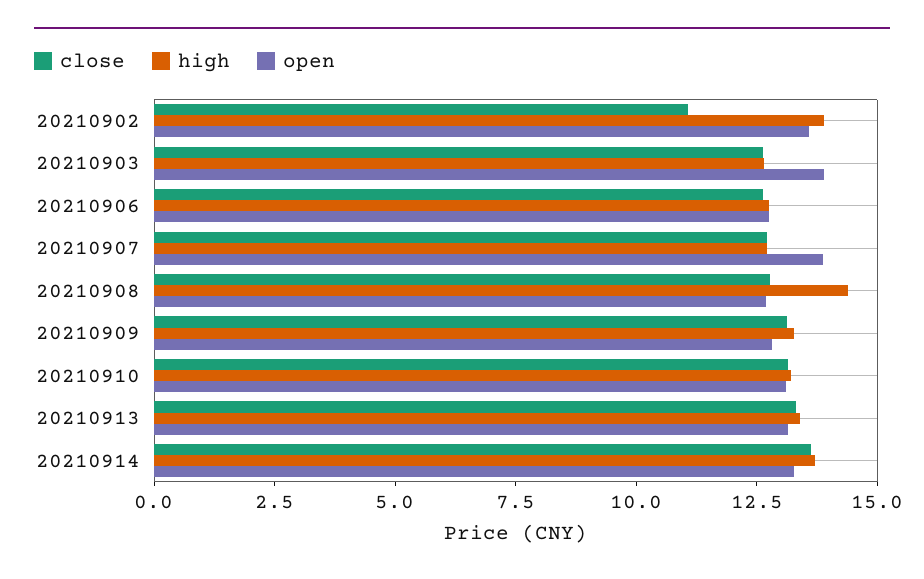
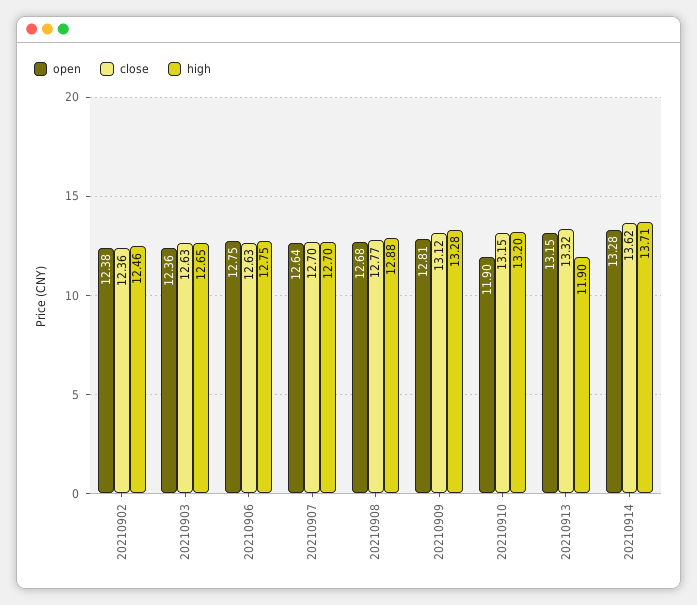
close, 20210902: 11 -> 12.36
high, 20210902: 14 -> 12.46
open, 20210902: 13.5 -> 12.38
open, 20210903: 14 -> 12.36
open, 20210907: 14 -> 12.64
high, 20210908: 14.5 -> 12.88
open, 20210910: 13 -> 11.9
high, 20210913: 13.5 -> 11.9

